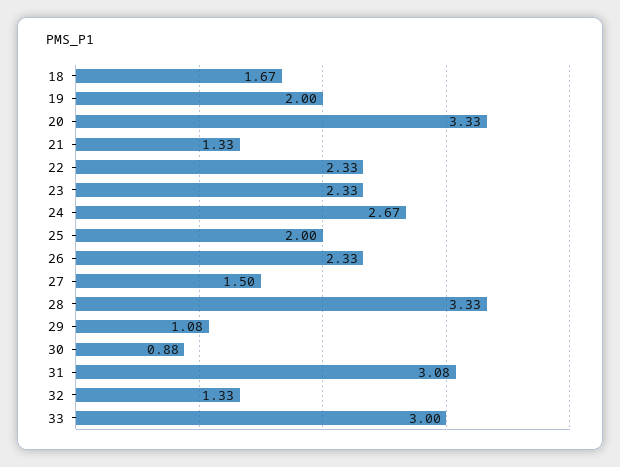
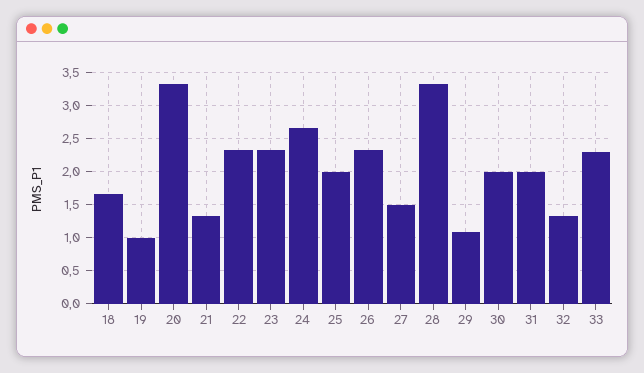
19: 2 -> 1
30: 0.88 -> 2
31: 3.08 -> 2
33: 3 -> 2.3

